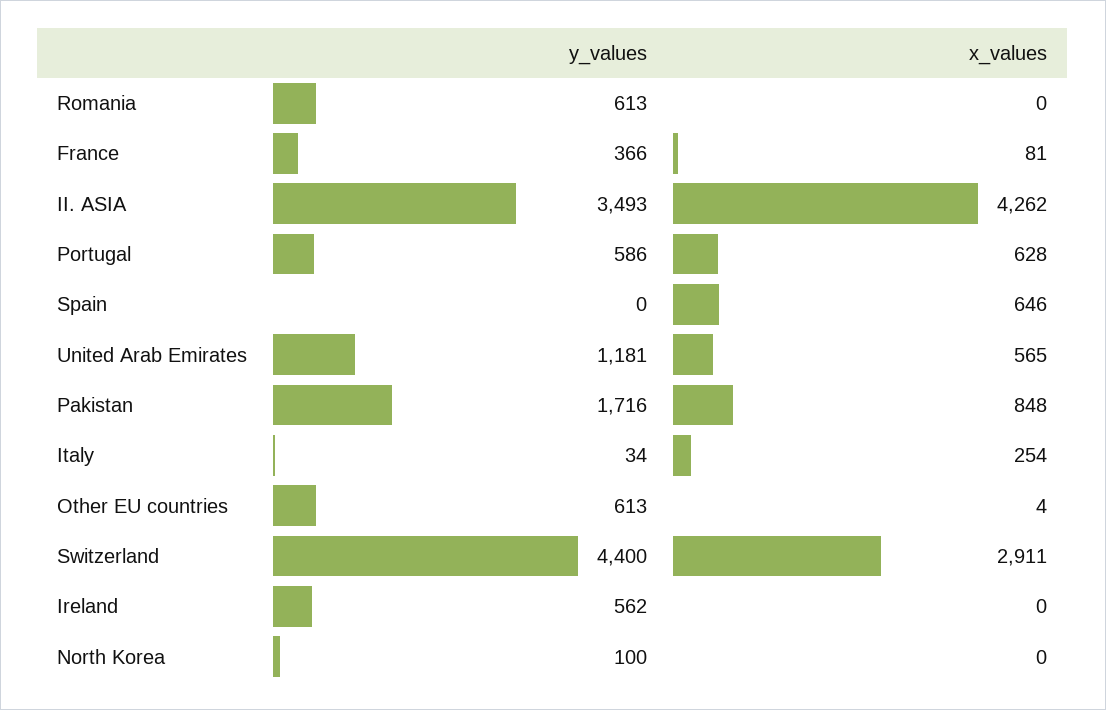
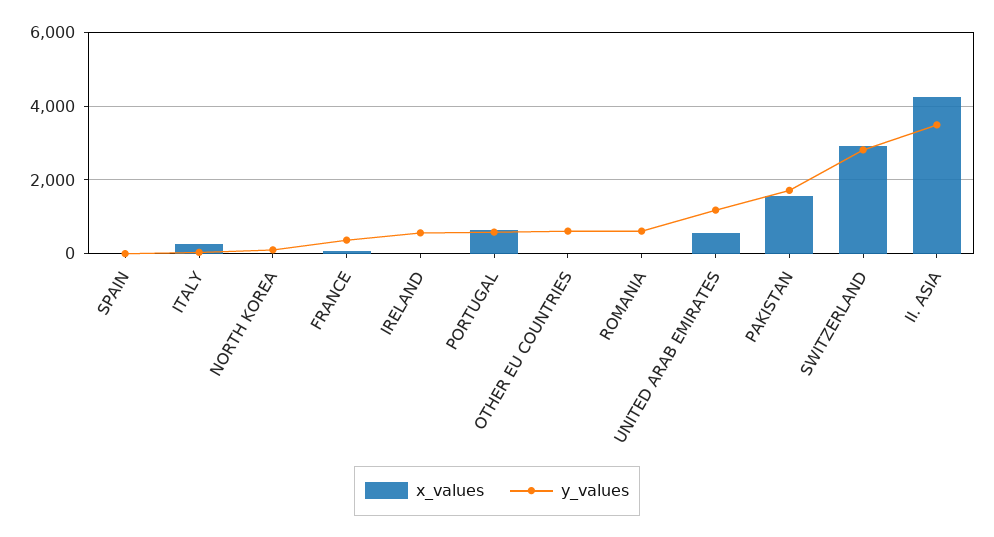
x_values, Spain: 646 -> 0
x_values, Pakistan: 848 -> 1600
y_values, Switzerland: 4400 -> 2800

